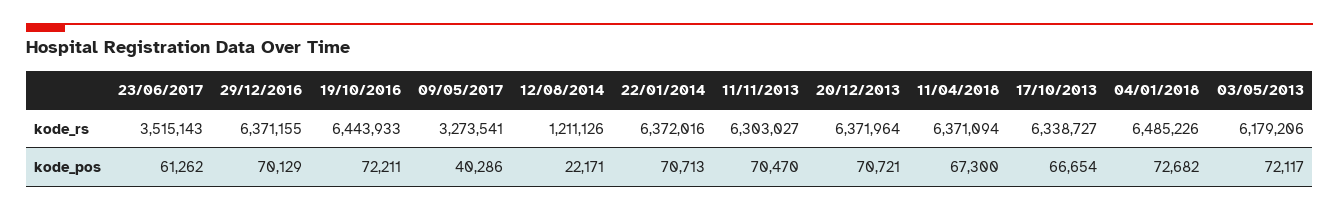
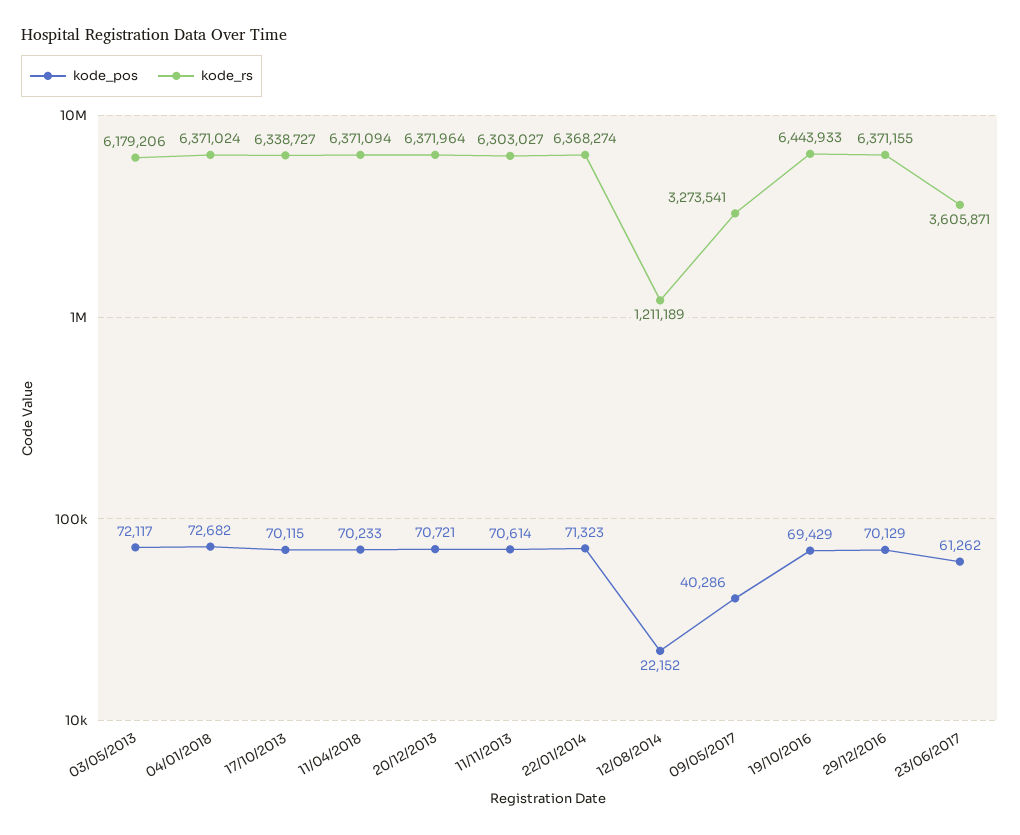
kode_rs, 23/06/2017: 3515143 -> 3605871
kode_rs, 12/08/2014: 1211126 -> 1211189
kode_rs, 22/01/2014: 6372016 -> 6368274
kode_rs, 04/01/2018: 6485226 -> 6371024
kode_pos, 19/10/2016: 72211 -> 69429
kode_pos, 12/08/2014: 22171 -> 22152
kode_pos, 22/01/2014: 70713 -> 71323
kode_pos, 11/11/2013: 70470 -> 70614
kode_pos, 11/04/2018: 67300 -> 70233
kode_pos, 17/10/2013: 66654 -> 70115

